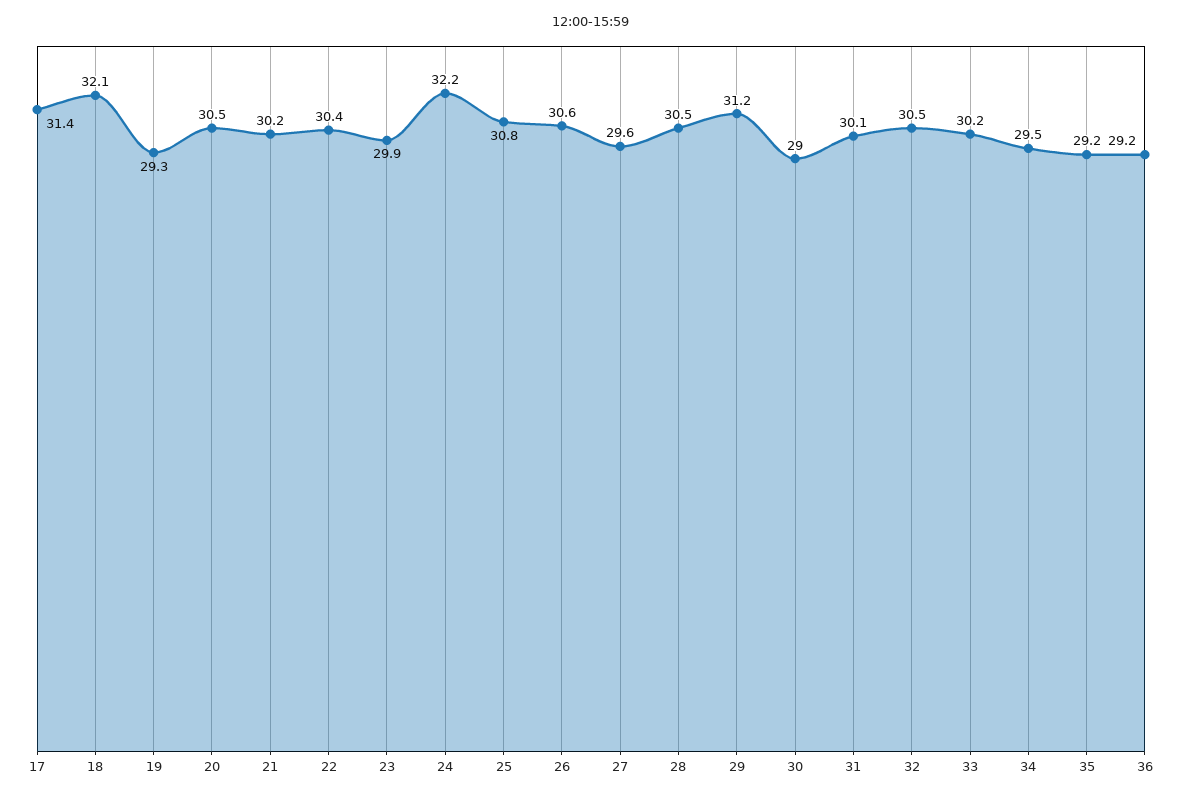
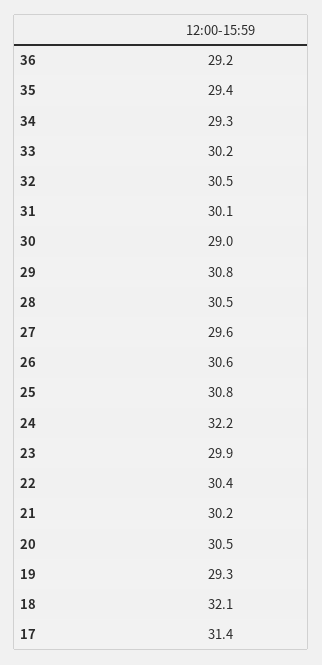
29: 31.2 -> 30.8
34: 29.5 -> 29.3
35: 29.2 -> 29.4

